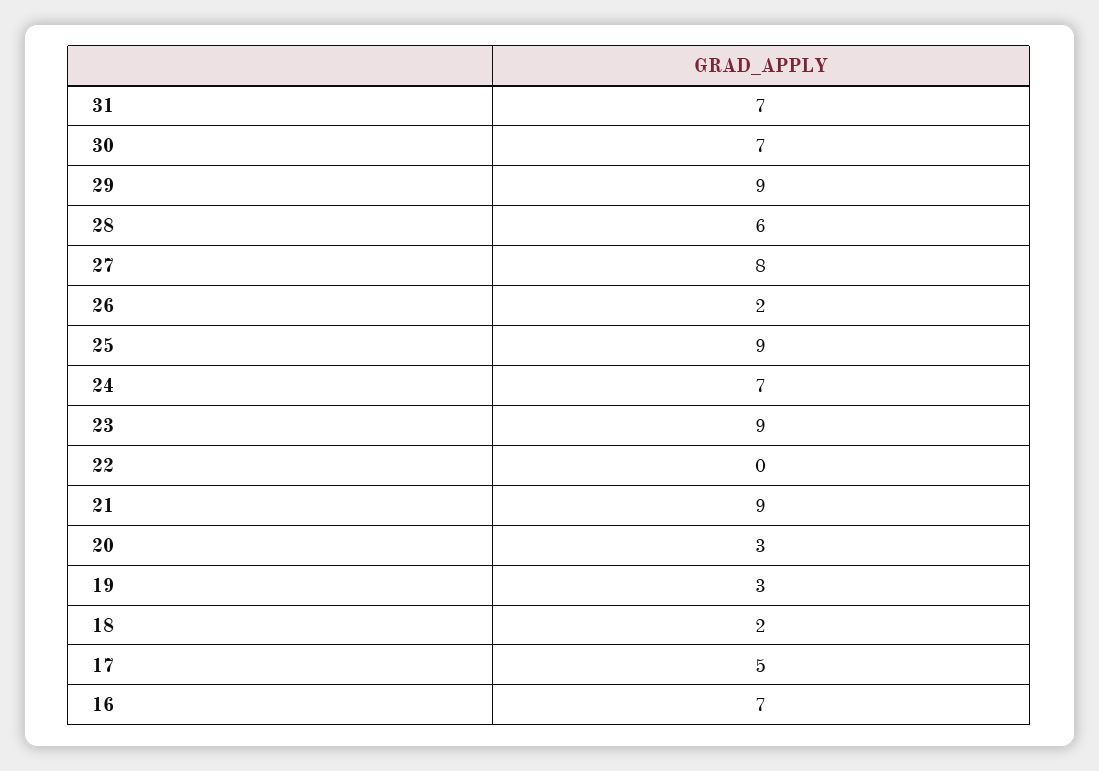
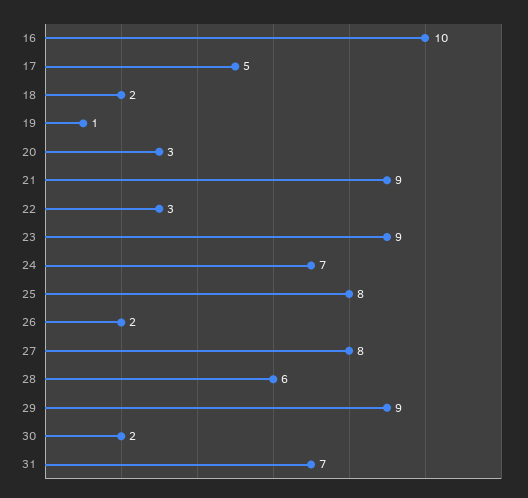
30: 7 -> 2
25: 9 -> 8
22: 0 -> 3
19: 3 -> 1
16: 7 -> 10

